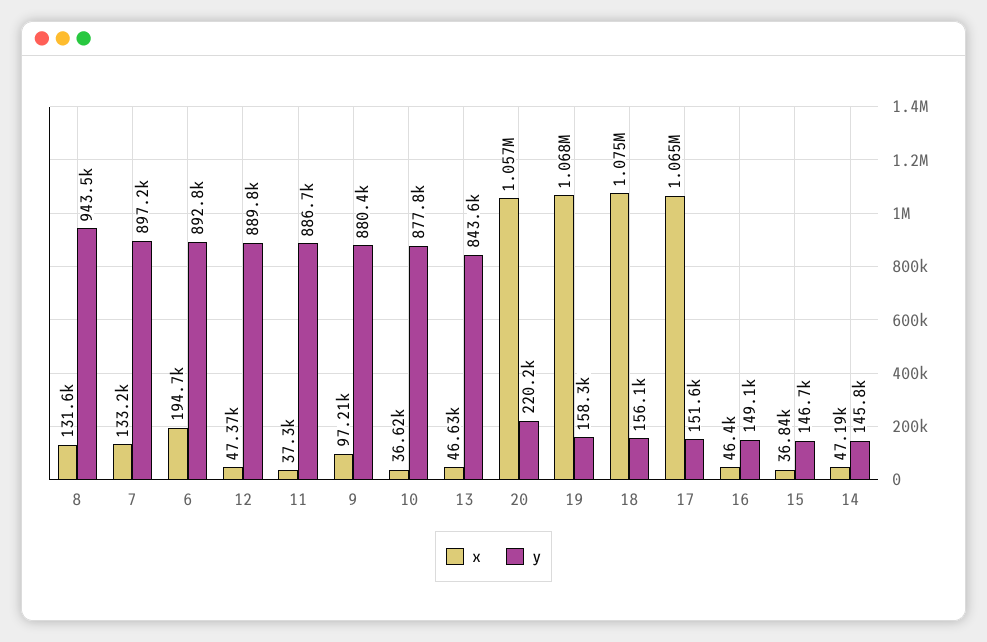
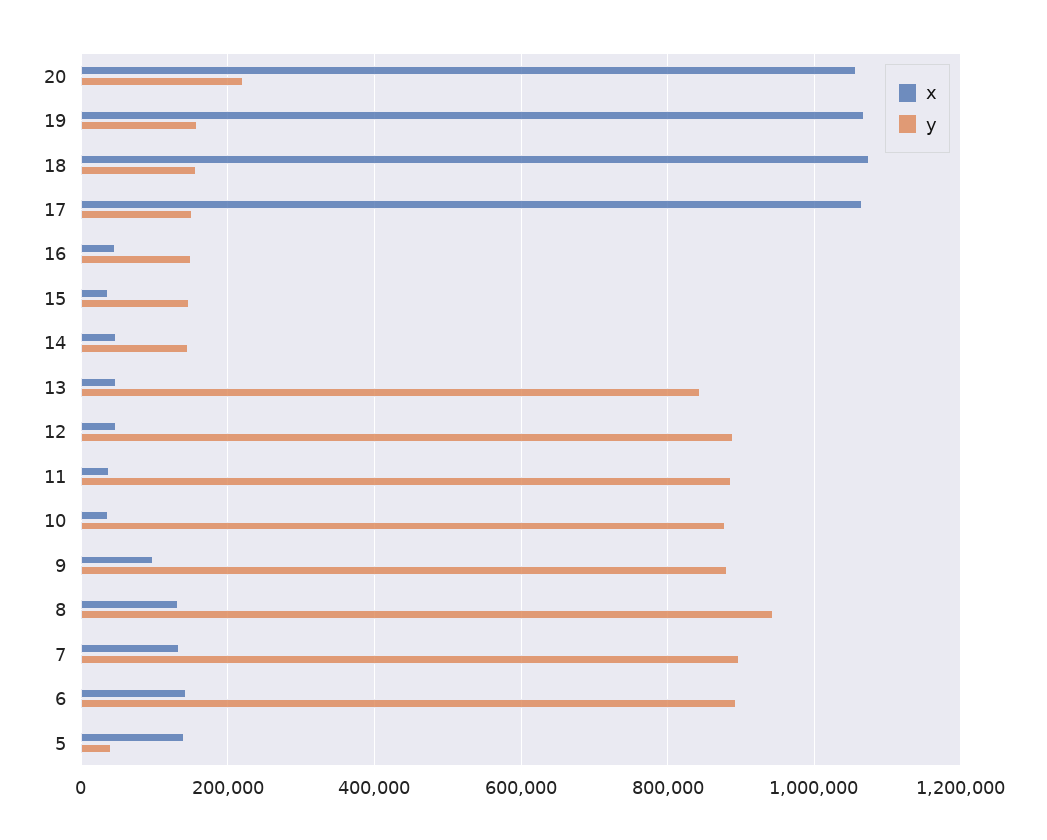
x, 6: 194700 -> 140000
x, 5: none -> 140000
y, 5: none -> 40000

